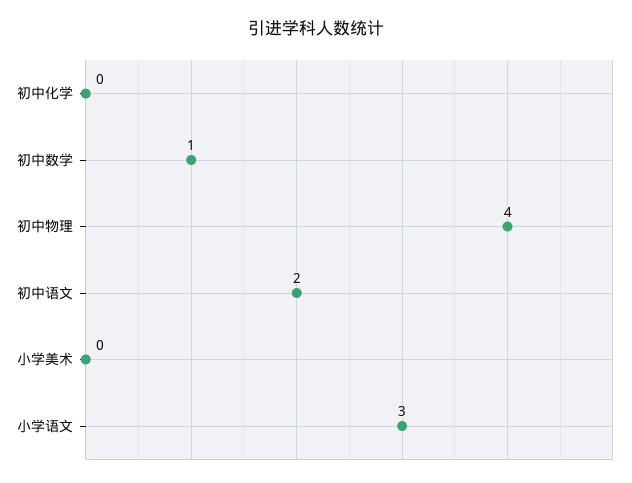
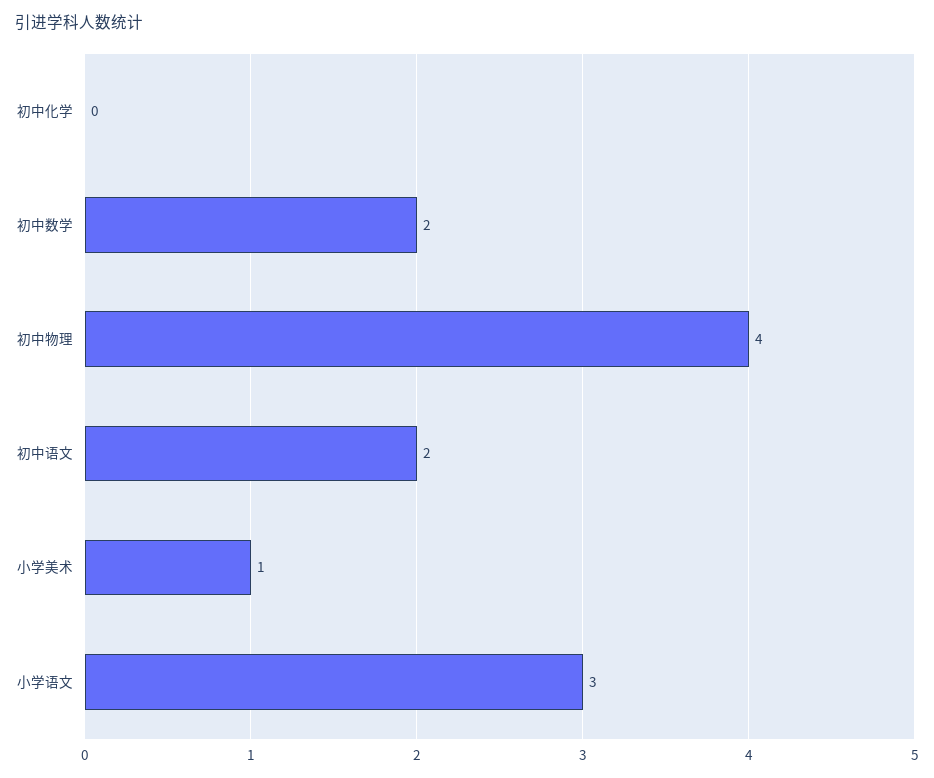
初中数学: 1 -> 2
小学美术: 0 -> 1

